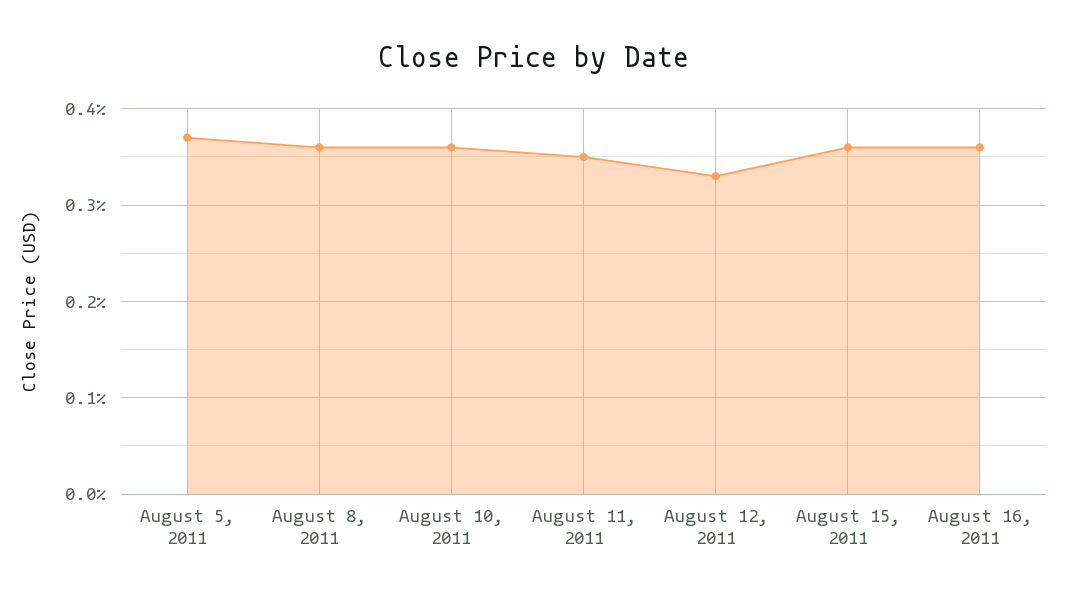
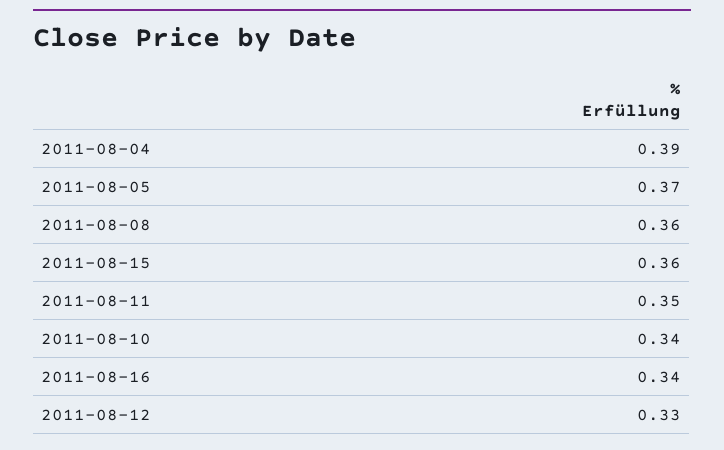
August 10, 2011: 0.36 -> 0.34
August 16, 2011: 0.36 -> 0.34
2011-08-04: none -> 0.39

